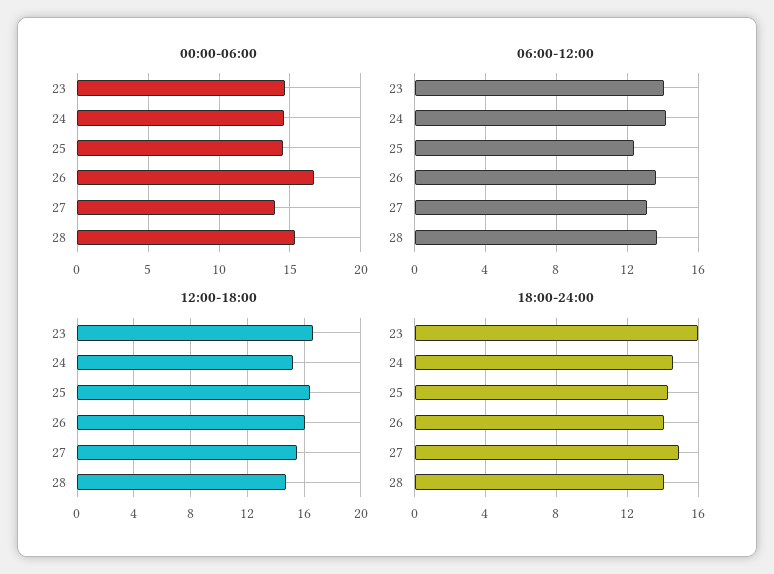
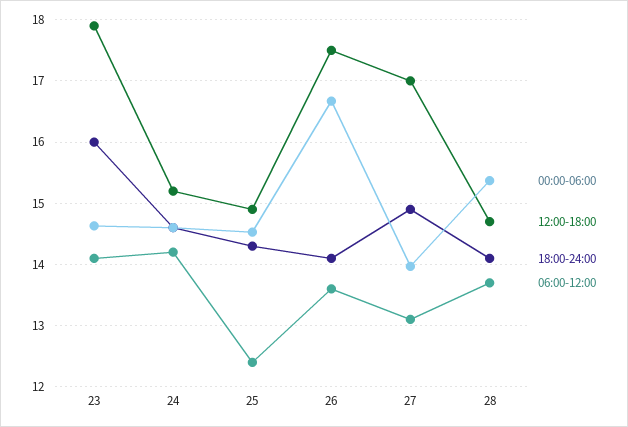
12:00-18:00, 23: 16.5 -> 17.9
12:00-18:00, 25: 16.5 -> 14.9
12:00-18:00, 26: 16 -> 17.5
12:00-18:00, 27: 15.5 -> 17

